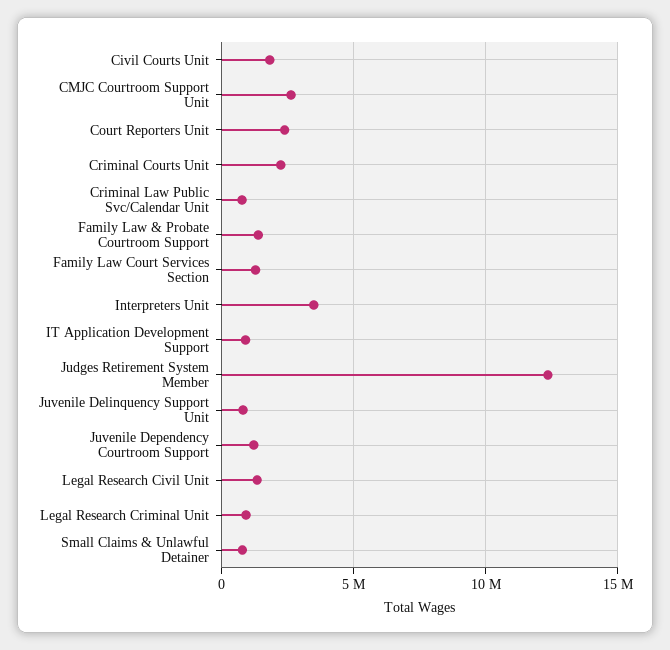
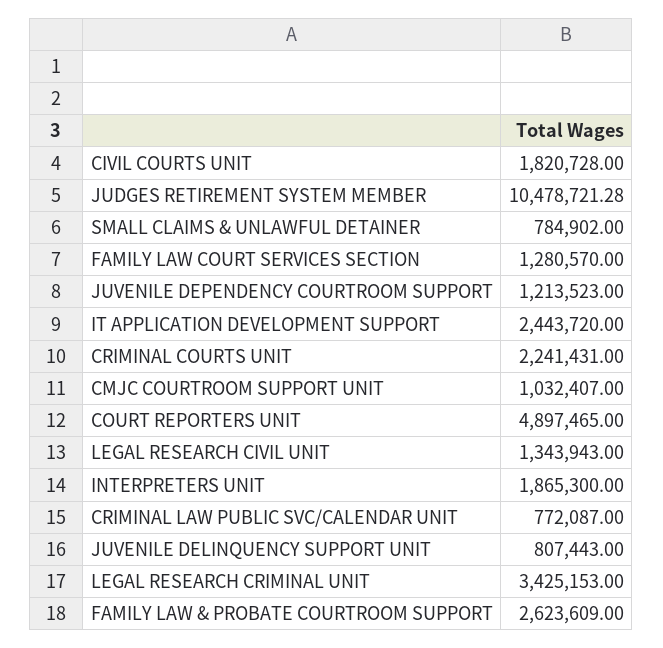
CMJC Courtroom Support Unit: 2500000 -> 1032407
Court Reporters Unit: 2500000 -> 4897465
Family Law & Probate Courtroom Support: 1500000 -> 2623609
Interpreters Unit: 3500000 -> 1865300
IT Application Development Support: 1000000 -> 2443720
Judges Retirement System Member: 12500000 -> 10478721.28
Legal Research Criminal Unit: 1000000 -> 3425153

